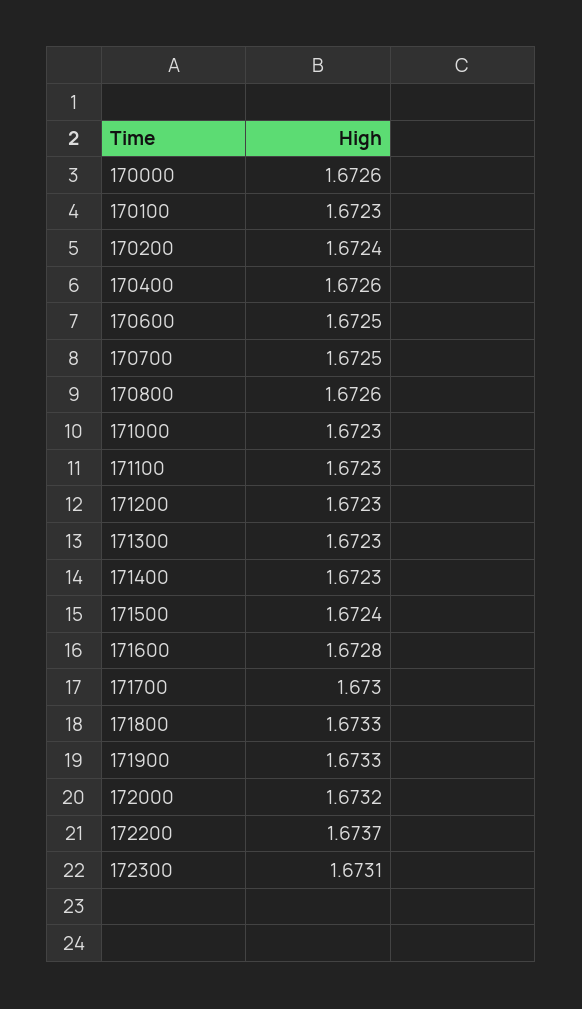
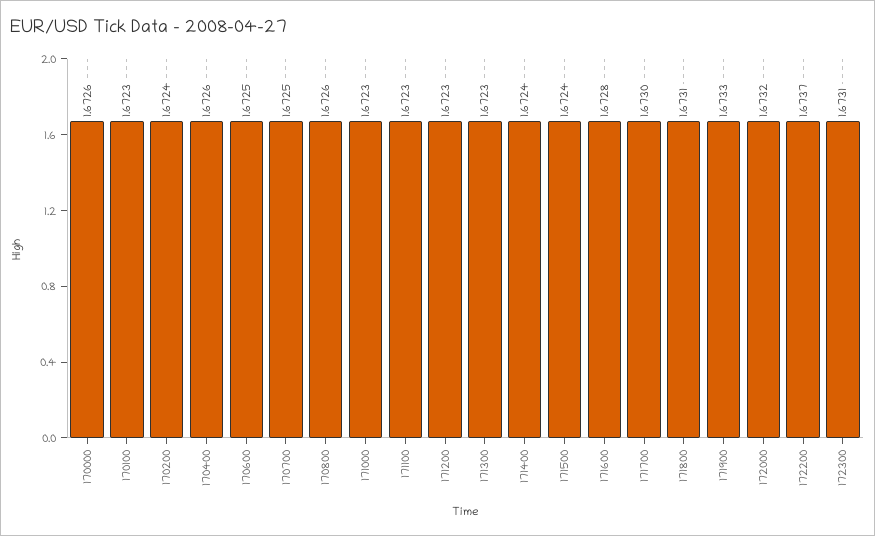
171400: 1.6723 -> 1.6724
171800: 1.6733 -> 1.6731

